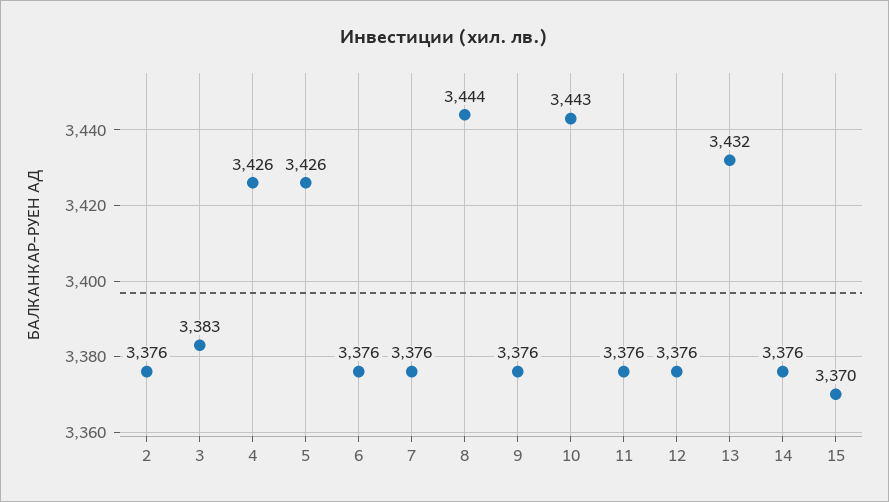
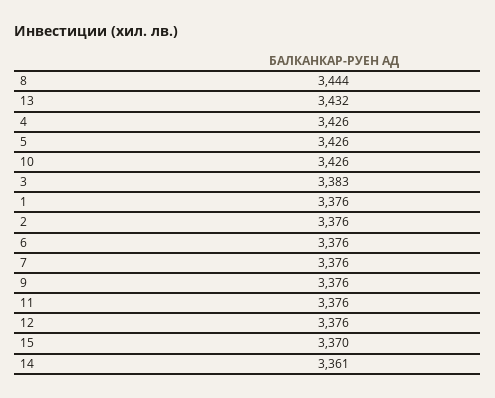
10: 3443 -> 3426
14: 3376 -> 3361
1: none -> 3376

